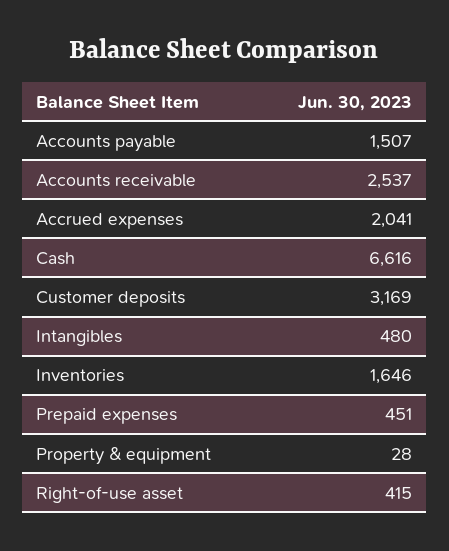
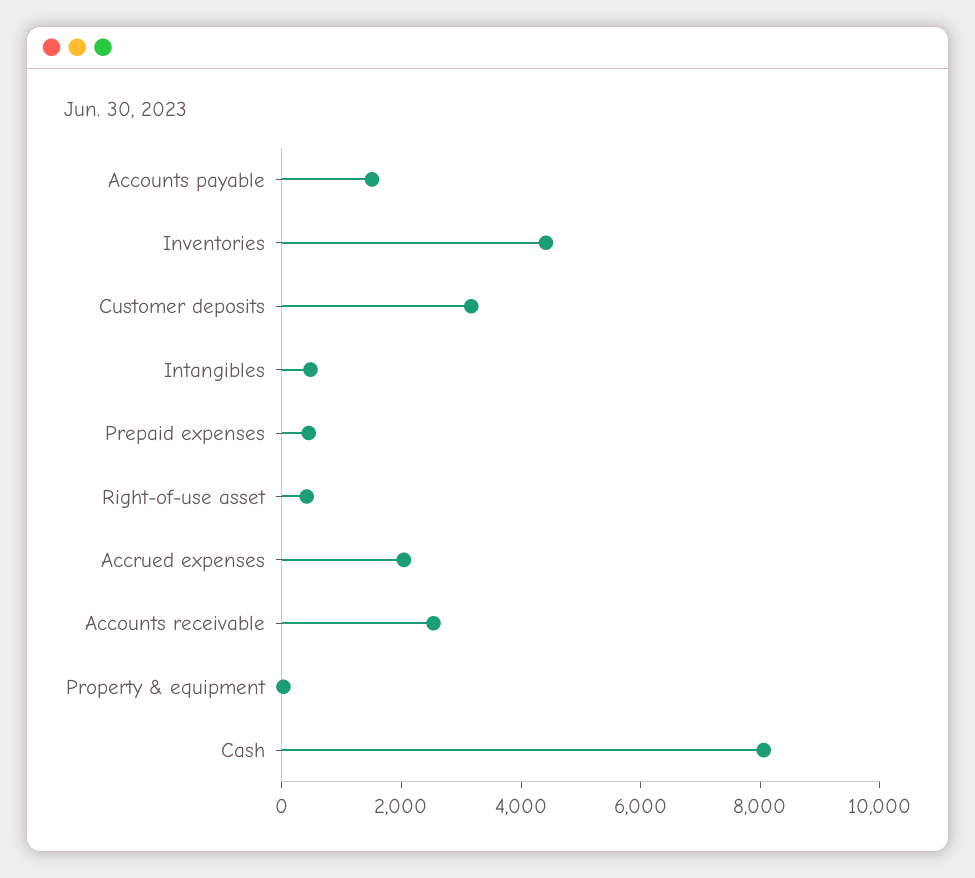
Cash: 6616 -> 8000
Inventories: 1646 -> 4500

